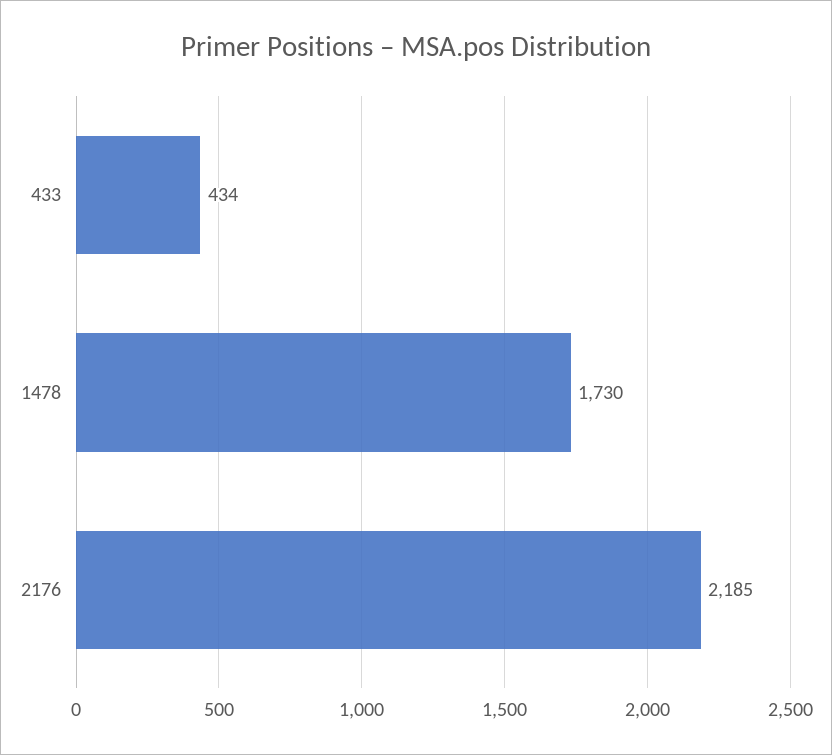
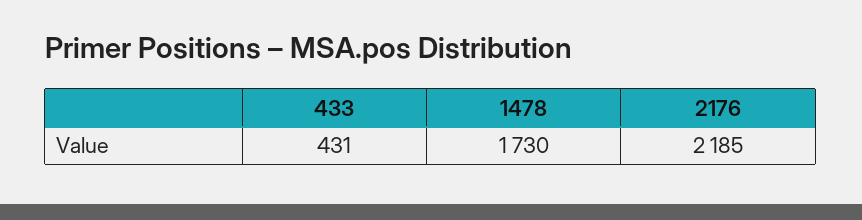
433: 434 -> 431

